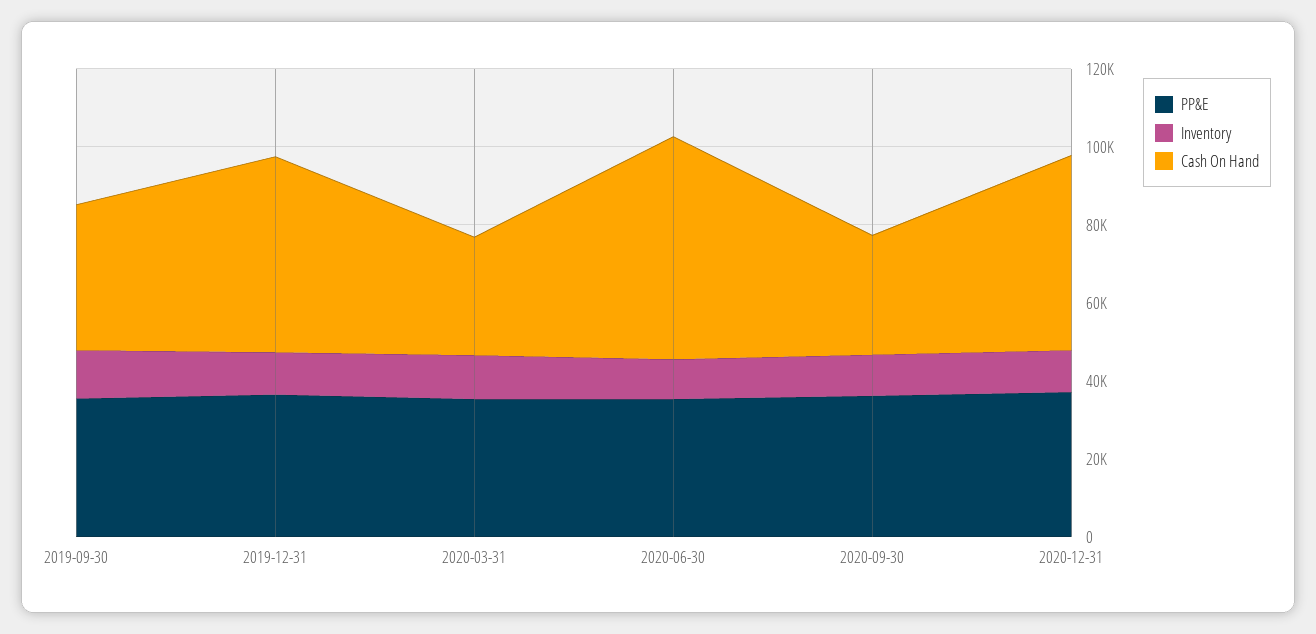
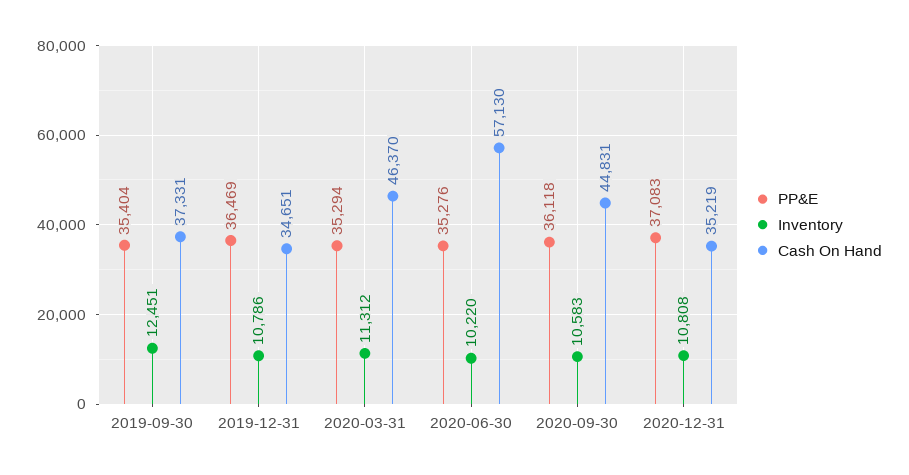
Cash On Hand, 2019-12-31: 50000 -> 34651
Cash On Hand, 2020-03-31: 30000 -> 46370
Cash On Hand, 2020-09-30: 30000 -> 44831
Cash On Hand, 2020-12-31: 50000 -> 35219

